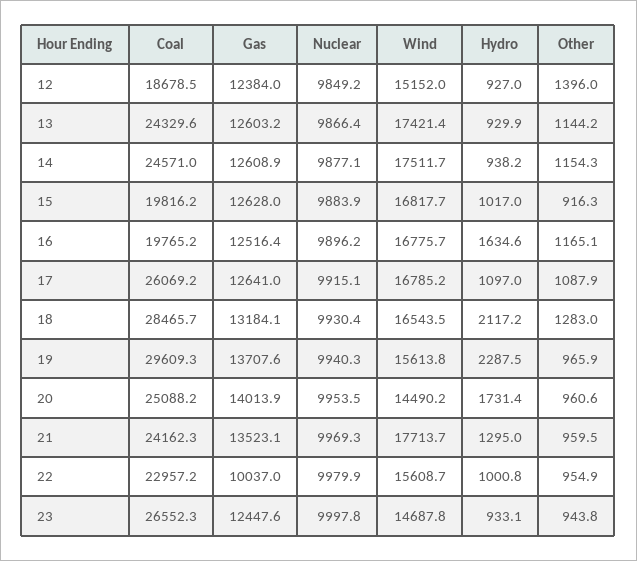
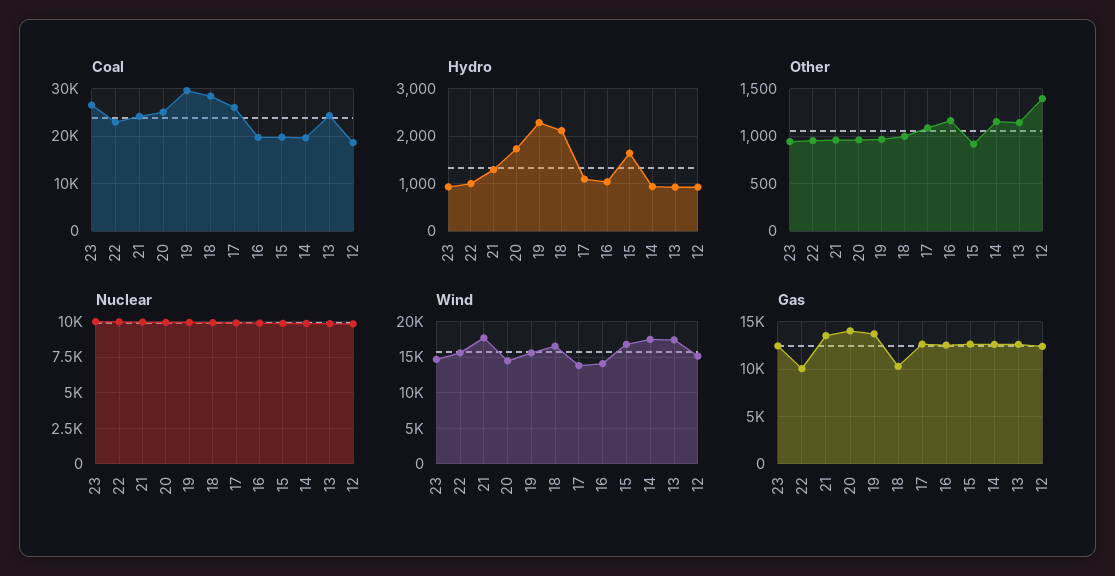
Coal, 14: 24571 -> 20000
Hydro, 15: 1017 -> 1600
Wind, 16: 16775.7 -> 14000
Hydro, 16: 1634.6 -> 1000
Wind, 17: 16785.2 -> 14000
Gas, 18: 13184.1 -> 10000
Other, 18: 1283 -> 1000

